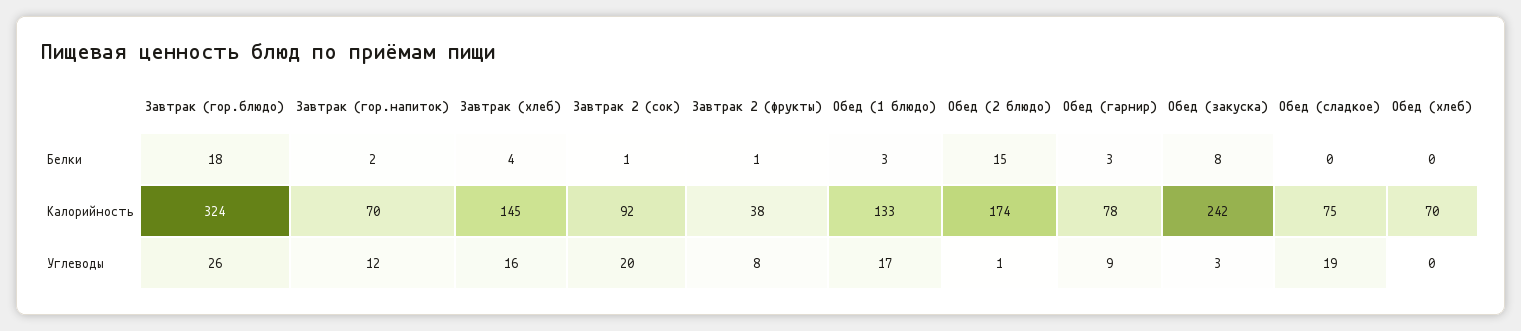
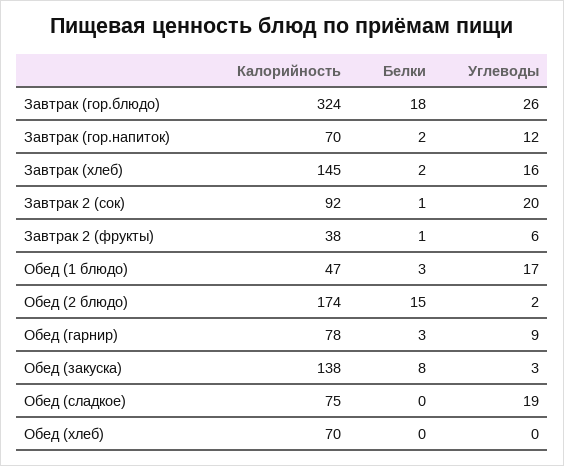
Завтрак (хлеб), Белки: 4 -> 2
Обед (1 блюдо), Калорийность: 133 -> 47
Обед (закуска), Калорийность: 242 -> 138
Завтрак 2 (фрукты), Углеводы: 8 -> 6
Обед (2 блюдо), Углеводы: 1 -> 2

